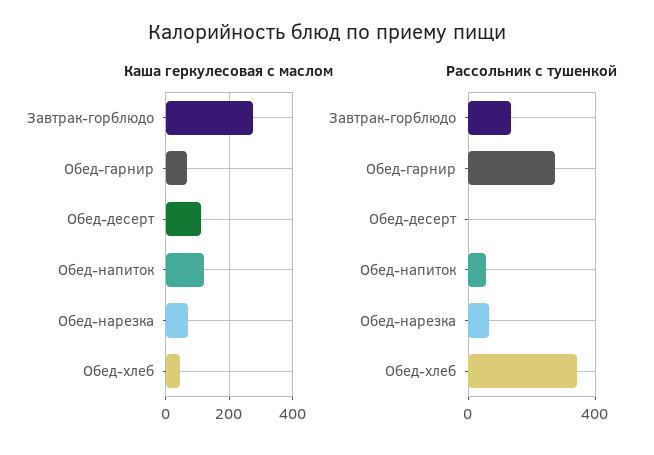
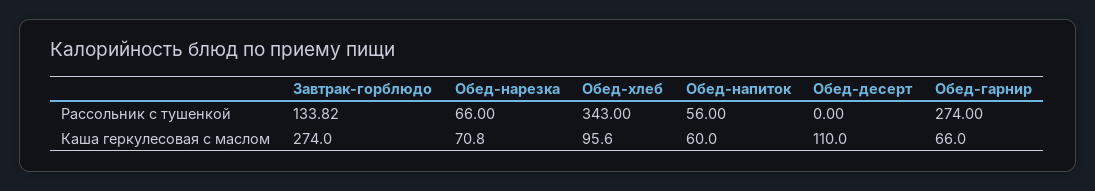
Каша геркулесовая с маслом, Обед-напиток: 120 -> 60
Каша геркулесовая с маслом, Обед-хлеб: 40 -> 95.6

